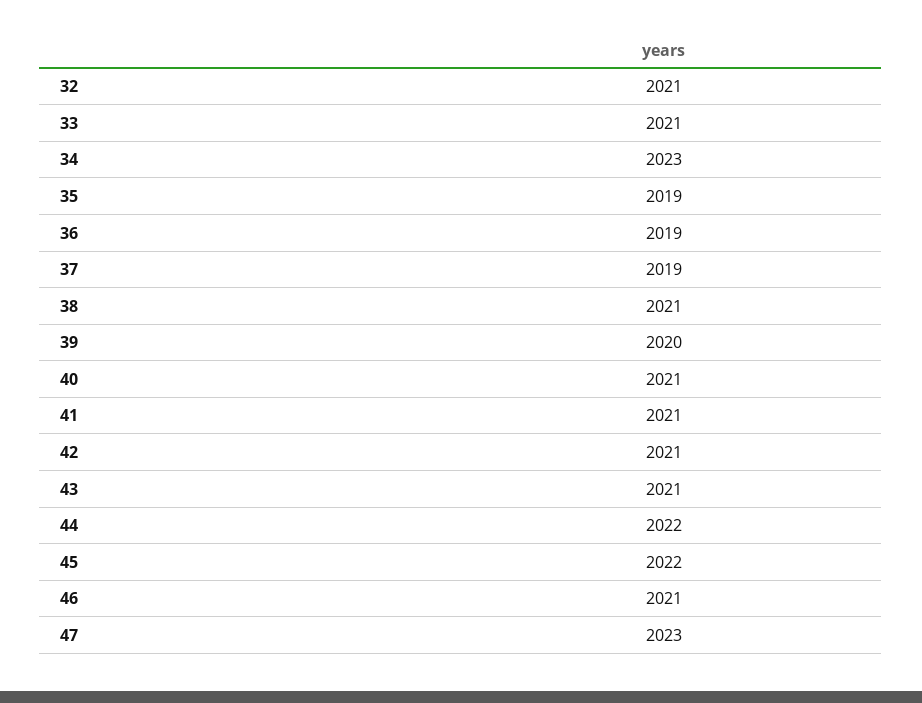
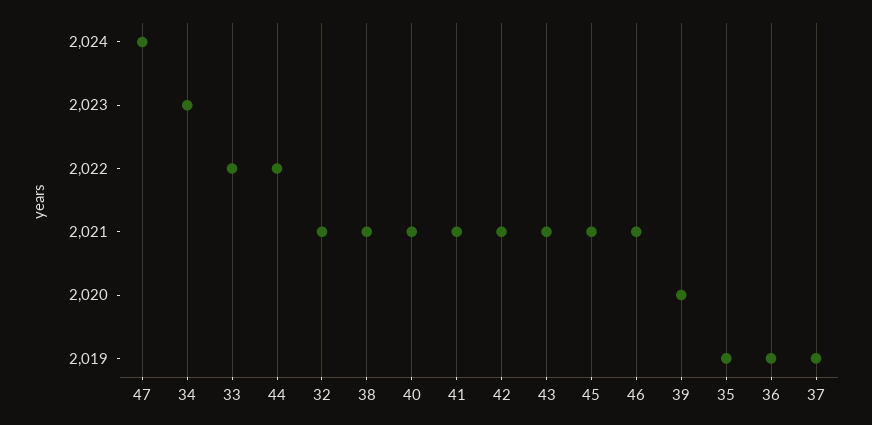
33: 2021 -> 2022
45: 2022 -> 2021
47: 2023 -> 2024

